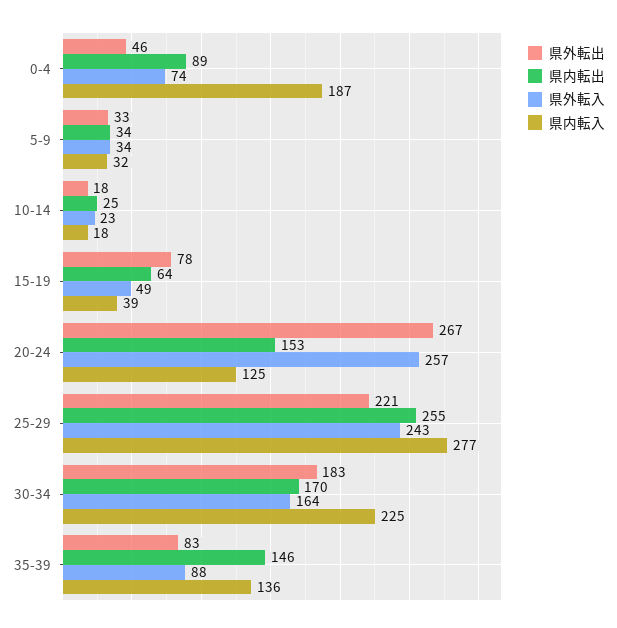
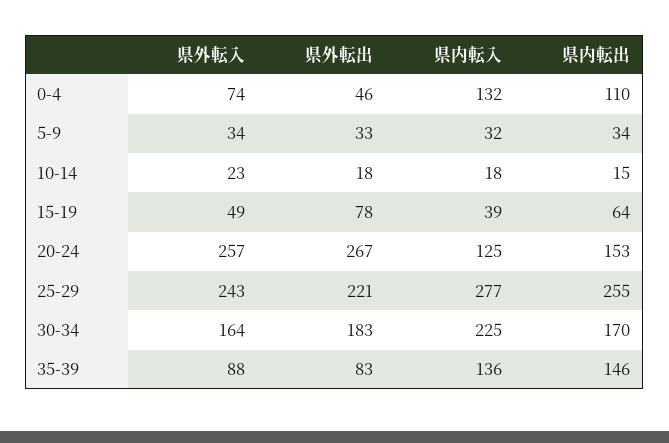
県内転出, 0-4: 89 -> 110
県内転入, 0-4: 187 -> 132
県内転出, 10-14: 25 -> 15

